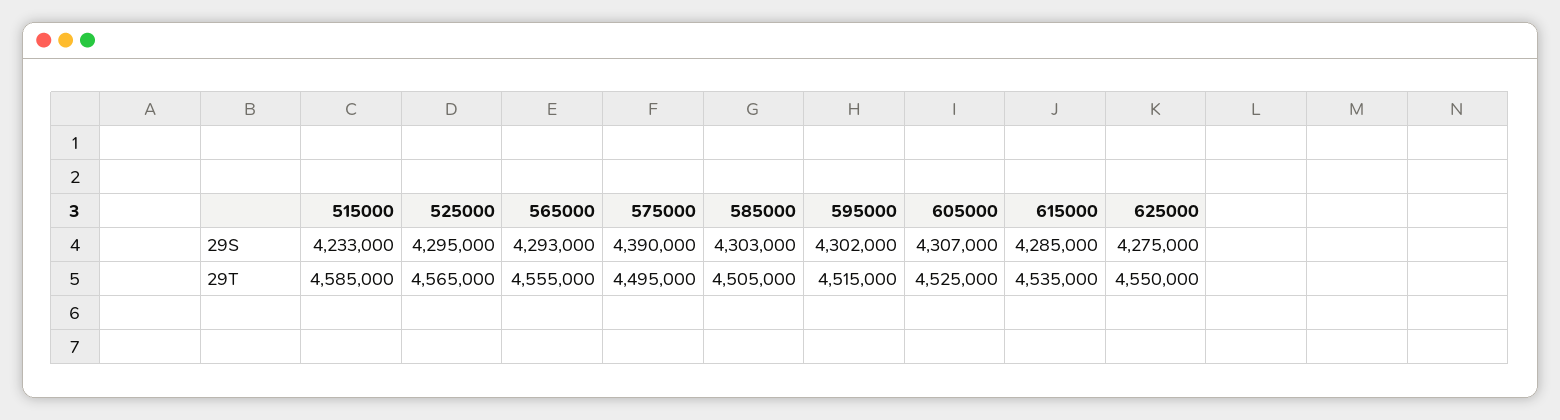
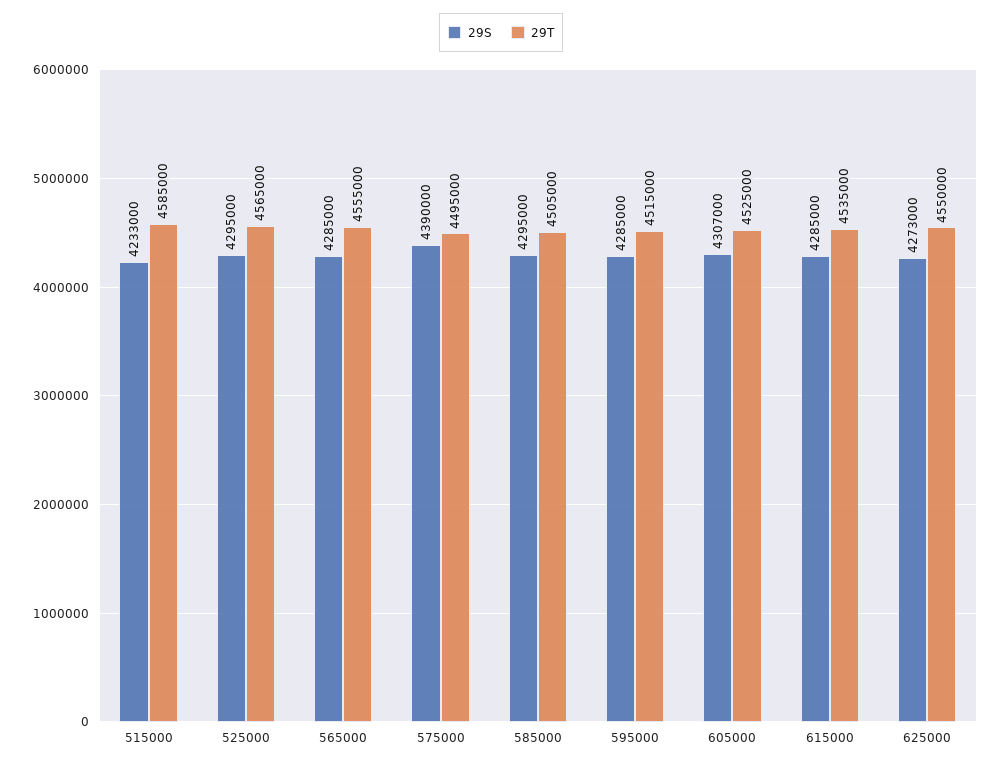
29S, 565000: 4293000 -> 4285000
29S, 585000: 4303000 -> 4295000
29S, 595000: 4302000 -> 4285000
29S, 625000: 4275000 -> 4273000

